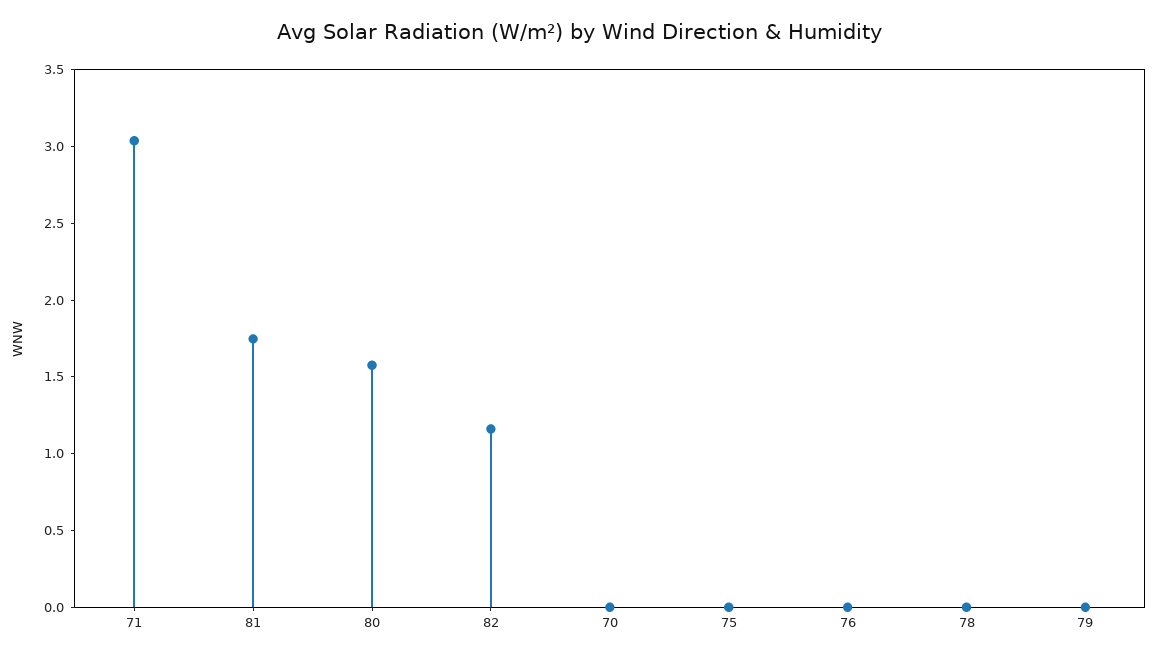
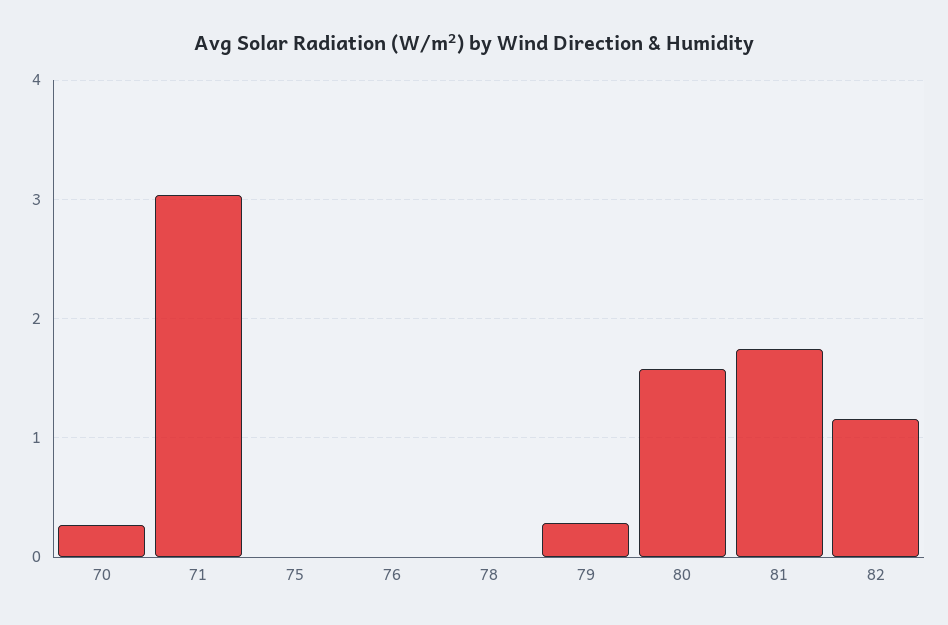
70: 0 -> 0.3
79: 0 -> 0.3

